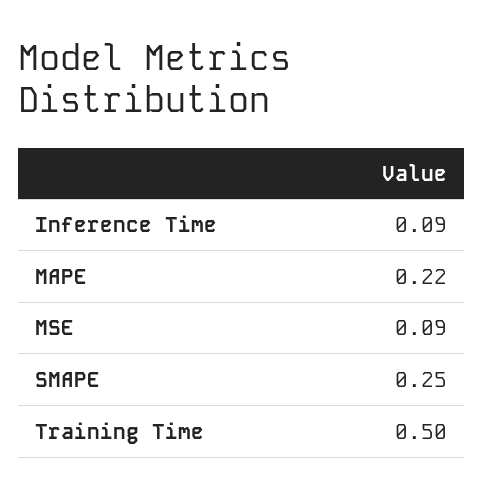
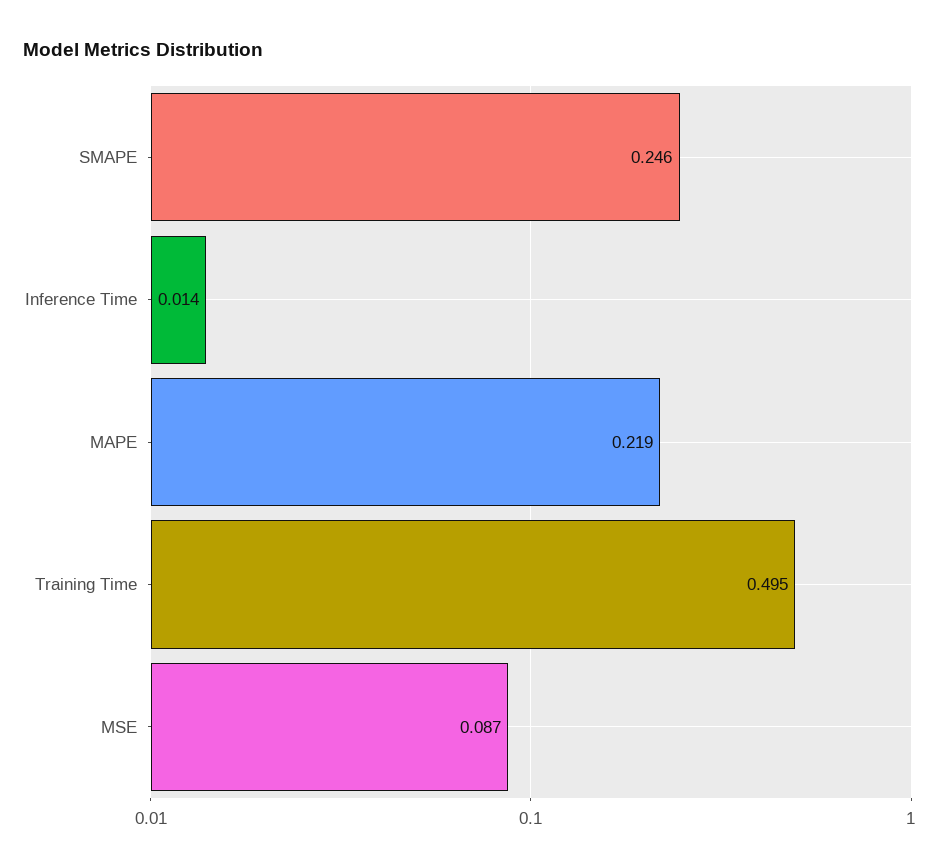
Inference Time: 0.09 -> 0.014

